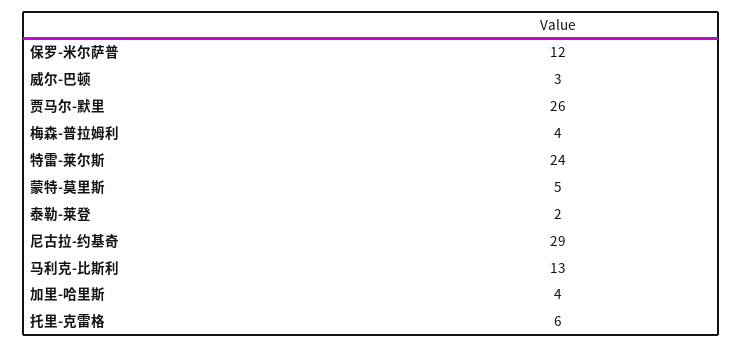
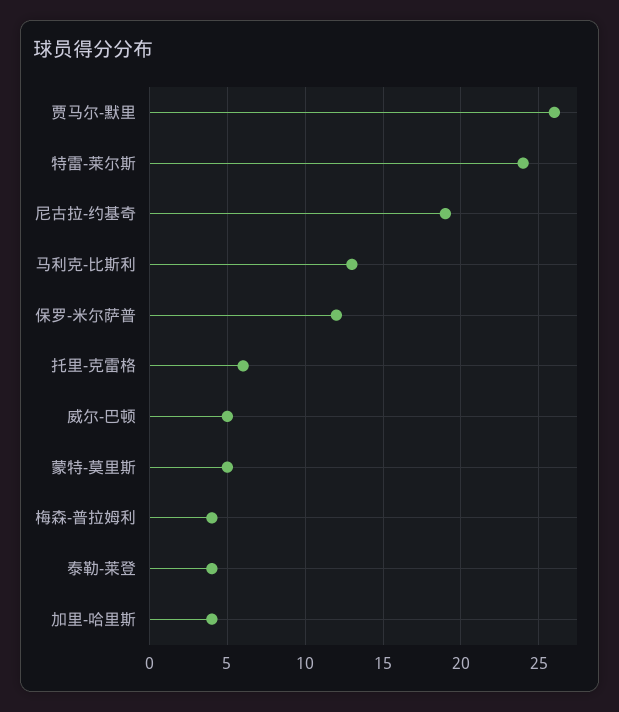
威尔-巴顿: 3 -> 5
泰勒-莱登: 2 -> 4
尼古拉-约基奇: 29 -> 19

